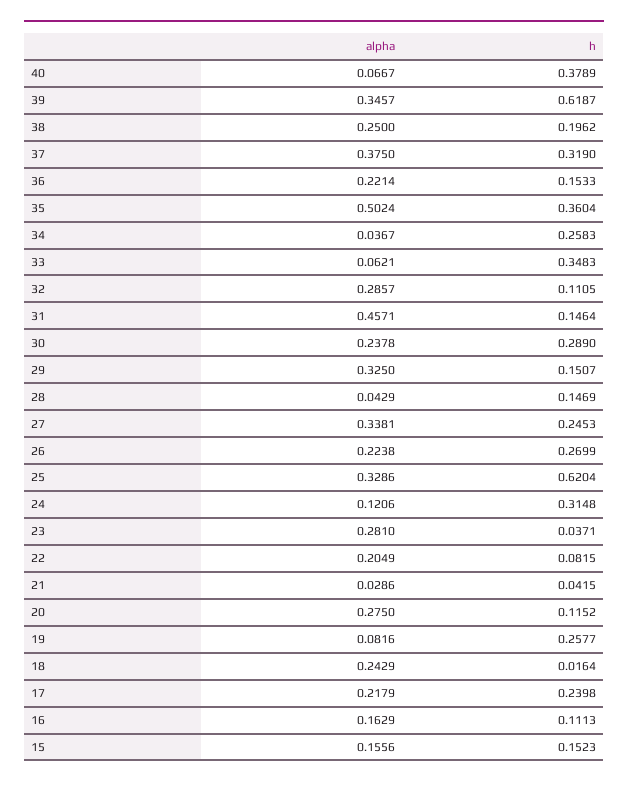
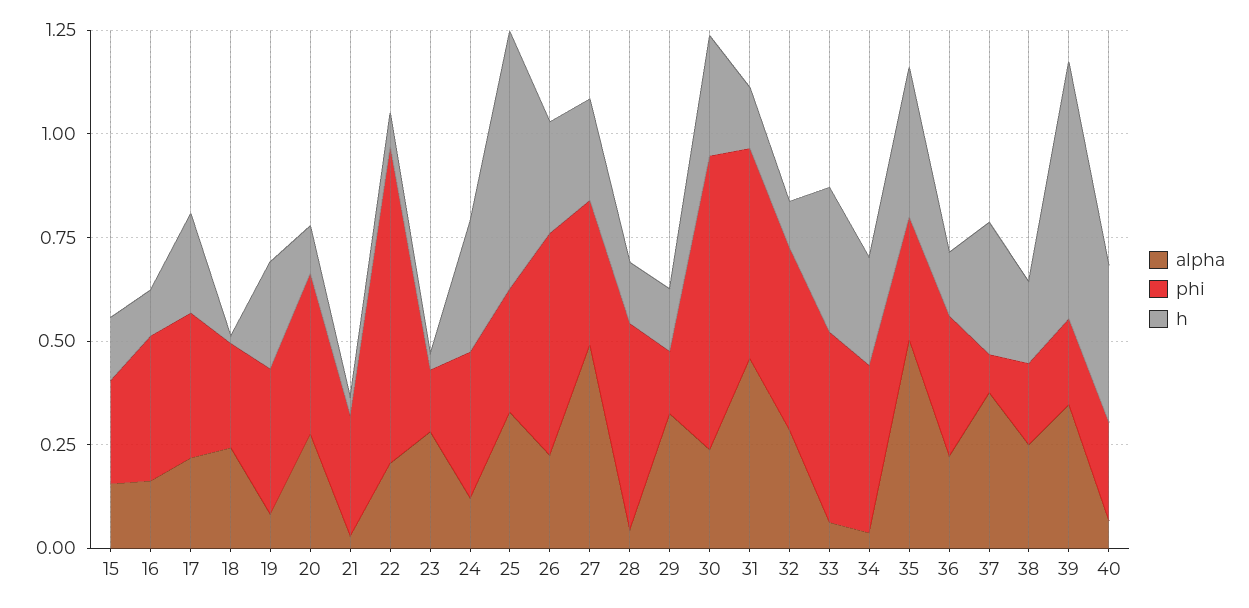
alpha, 27: 0.3381 -> 0.5
phi, 15: none -> 0.25
phi, 16: none -> 0.35
phi, 17: none -> 0.35
phi, 18: none -> 0.25
phi, 19: none -> 0.35
phi, 20: none -> 0.4
phi, 21: none -> 0.3
phi, 22: none -> 0.75
phi, 23: none -> 0.15
phi, 24: none -> 0.35
phi, 25: none -> 0.3
phi, 26: none -> 0.55
phi, 27: none -> 0.35
phi, 28: none -> 0.5
phi, 29: none -> 0.15
phi, 30: none -> 0.7
phi, 31: none -> 0.5
phi, 32: none -> 0.45
phi, 33: none -> 0.45
phi, 34: none -> 0.4
phi, 35: none -> 0.3
phi, 36: none -> 0.35
phi, 37: none -> 0.1
phi, 38: none -> 0.2
phi, 39: none -> 0.2
phi, 40: none -> 0.25

